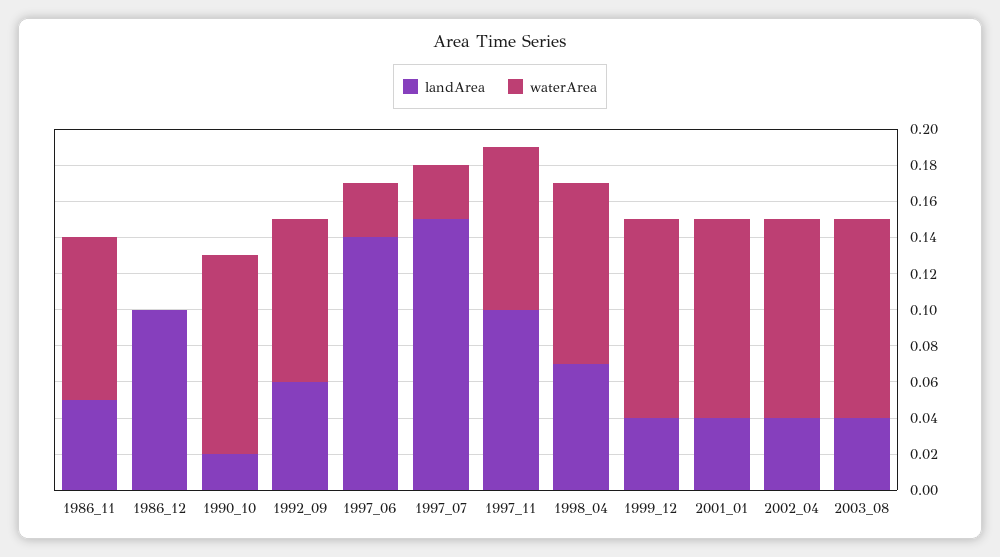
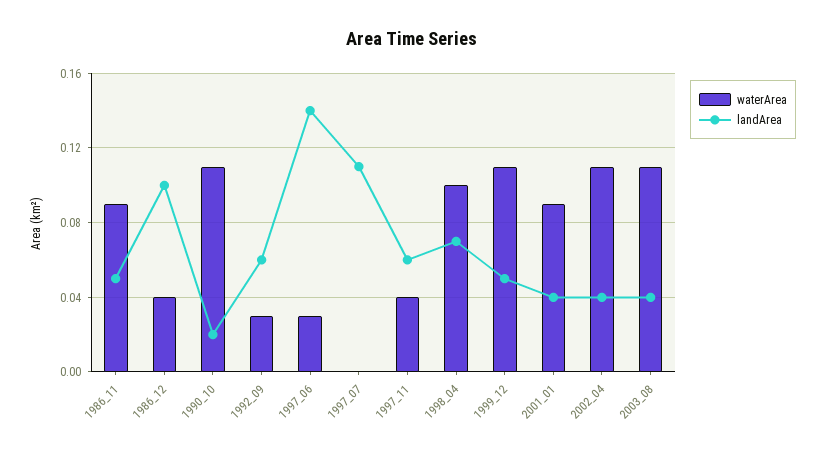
waterArea, 1986_12: 0 -> 0.04
waterArea, 1992_09: 0.09 -> 0.03
landArea, 1997_07: 0.15 -> 0.11
waterArea, 1997_07: 0.03 -> 0
landArea, 1997_11: 0.1 -> 0.06
waterArea, 1997_11: 0.09 -> 0.04
landArea, 1999_12: 0.04 -> 0.05
waterArea, 2001_01: 0.11 -> 0.09

